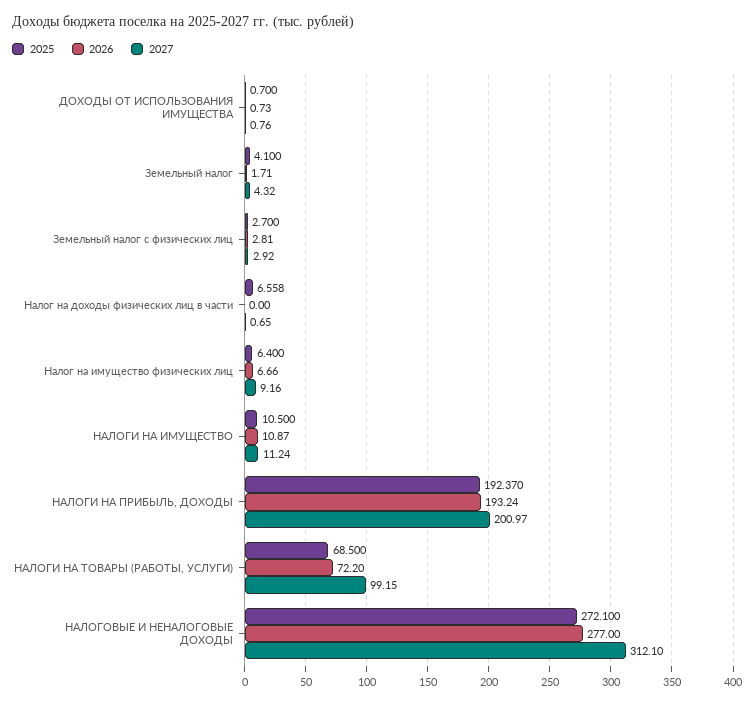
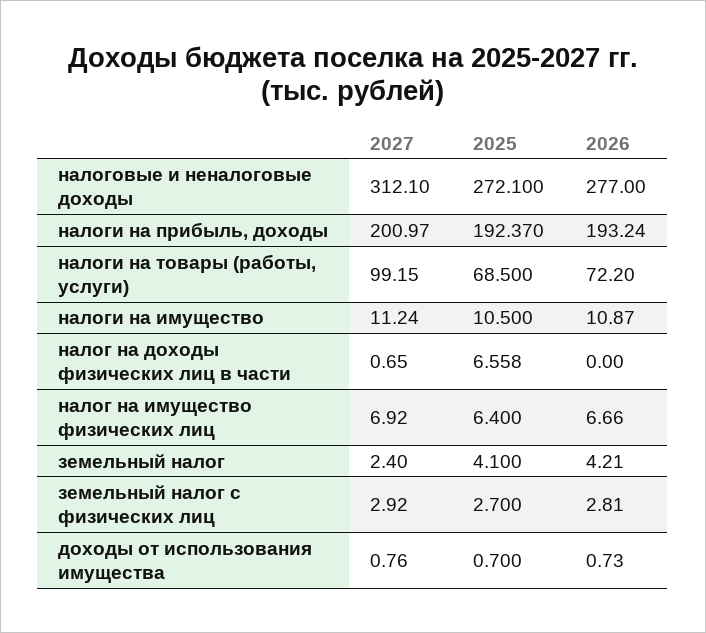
2026, Земельный налог: 1.71 -> 4.21
2027, Земельный налог: 4.32 -> 2.4
2027, Налог на имущество физических лиц: 9.16 -> 6.92

